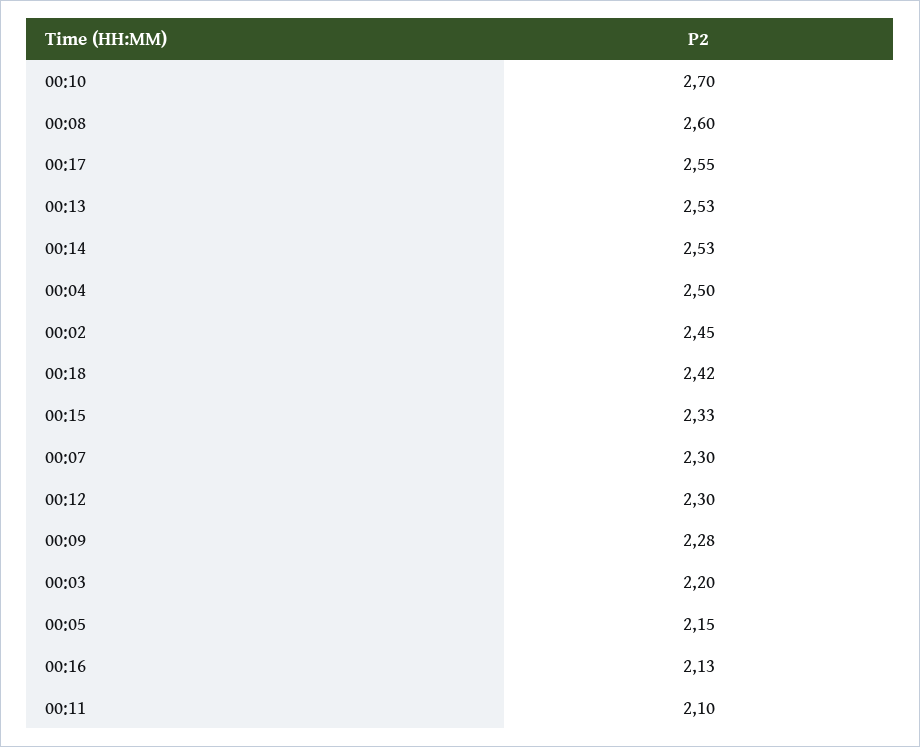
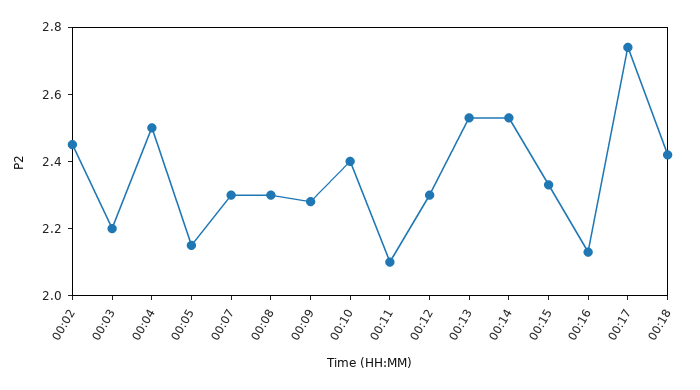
00:10: 2.7 -> 2.4
00:08: 2.6 -> 2.3
00:17: 2.55 -> 2.75

